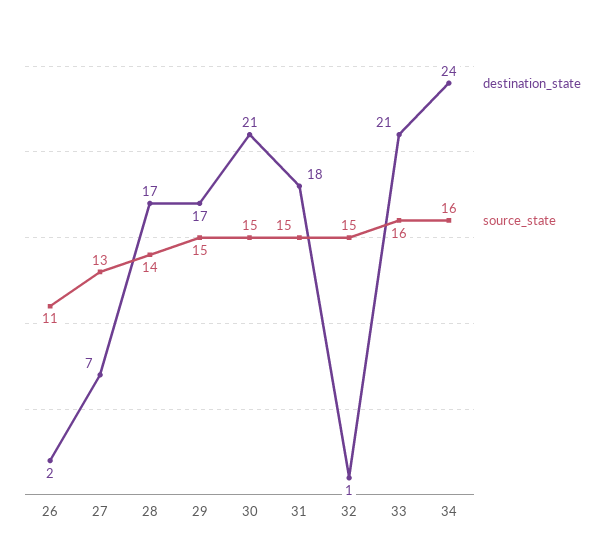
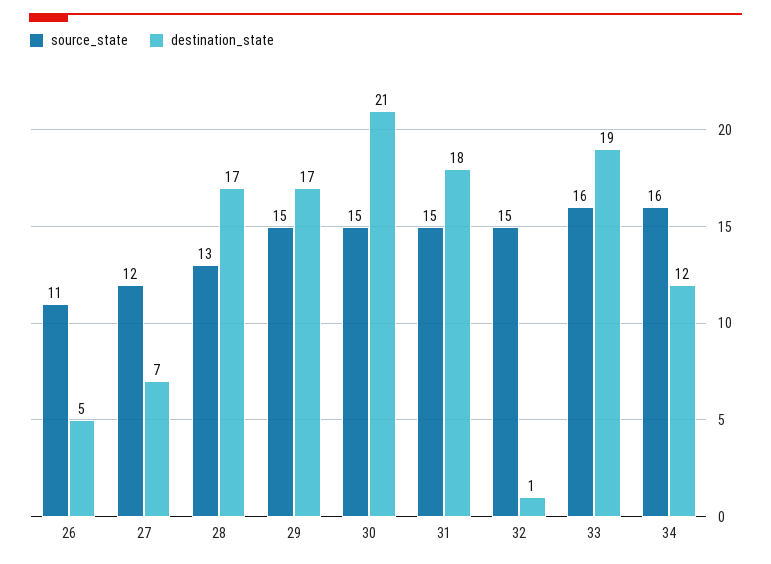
destination_state, 26: 2 -> 5
source_state, 27: 13 -> 12
source_state, 28: 14 -> 13
destination_state, 33: 21 -> 19
destination_state, 34: 24 -> 12

